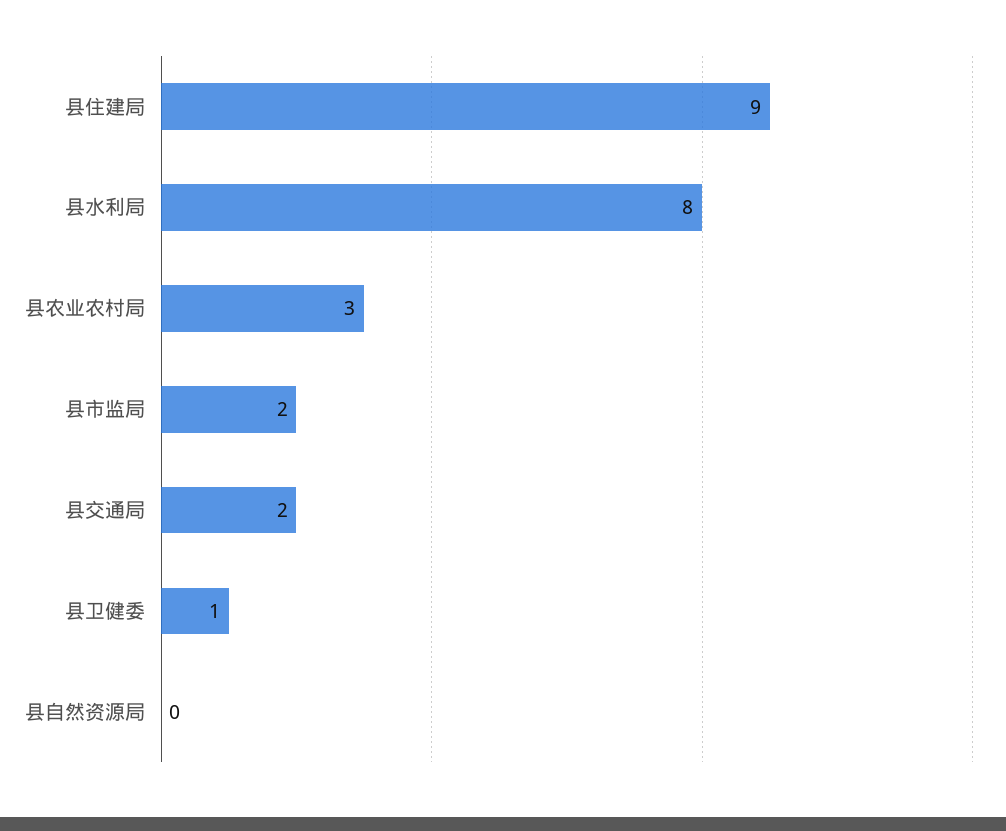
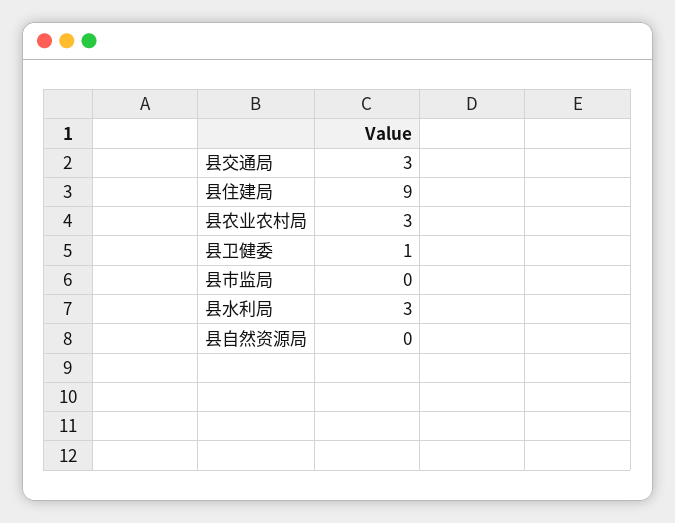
县水利局: 8 -> 3
县市监局: 2 -> 0
县交通局: 2 -> 3

